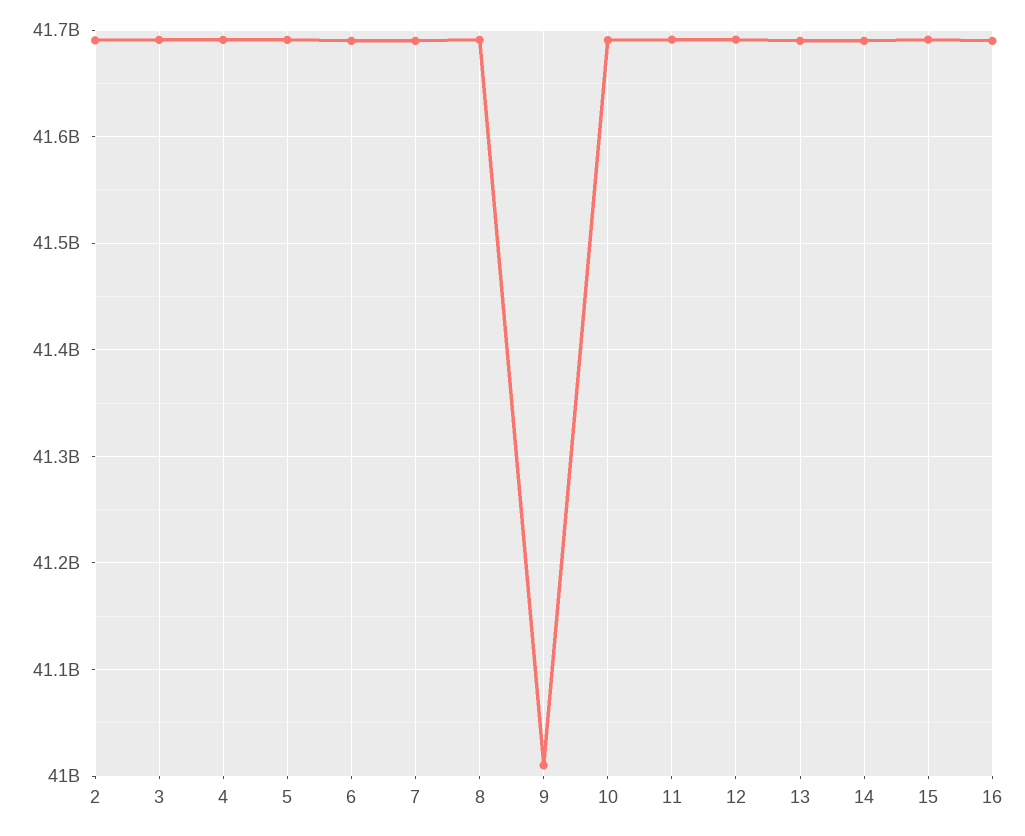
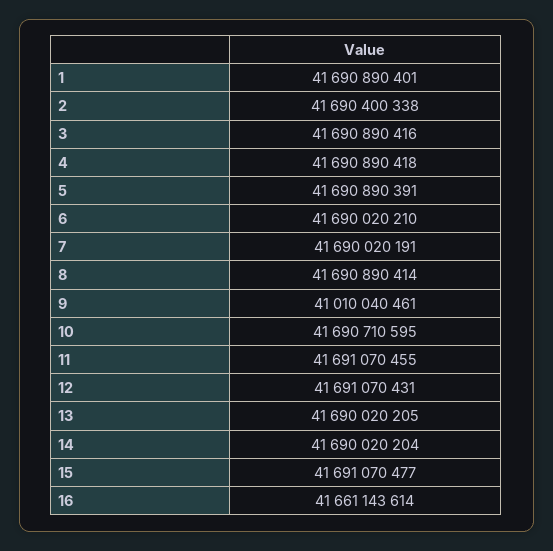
16: 41690000000 -> 41661143614
1: none -> 41690890401

